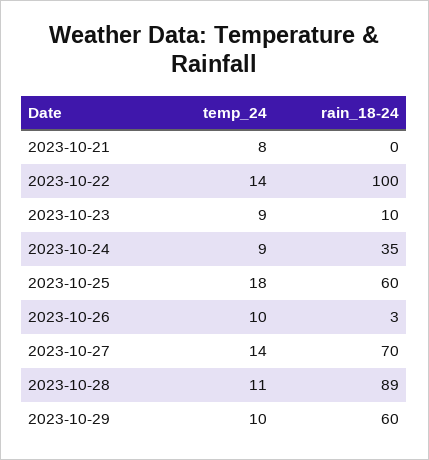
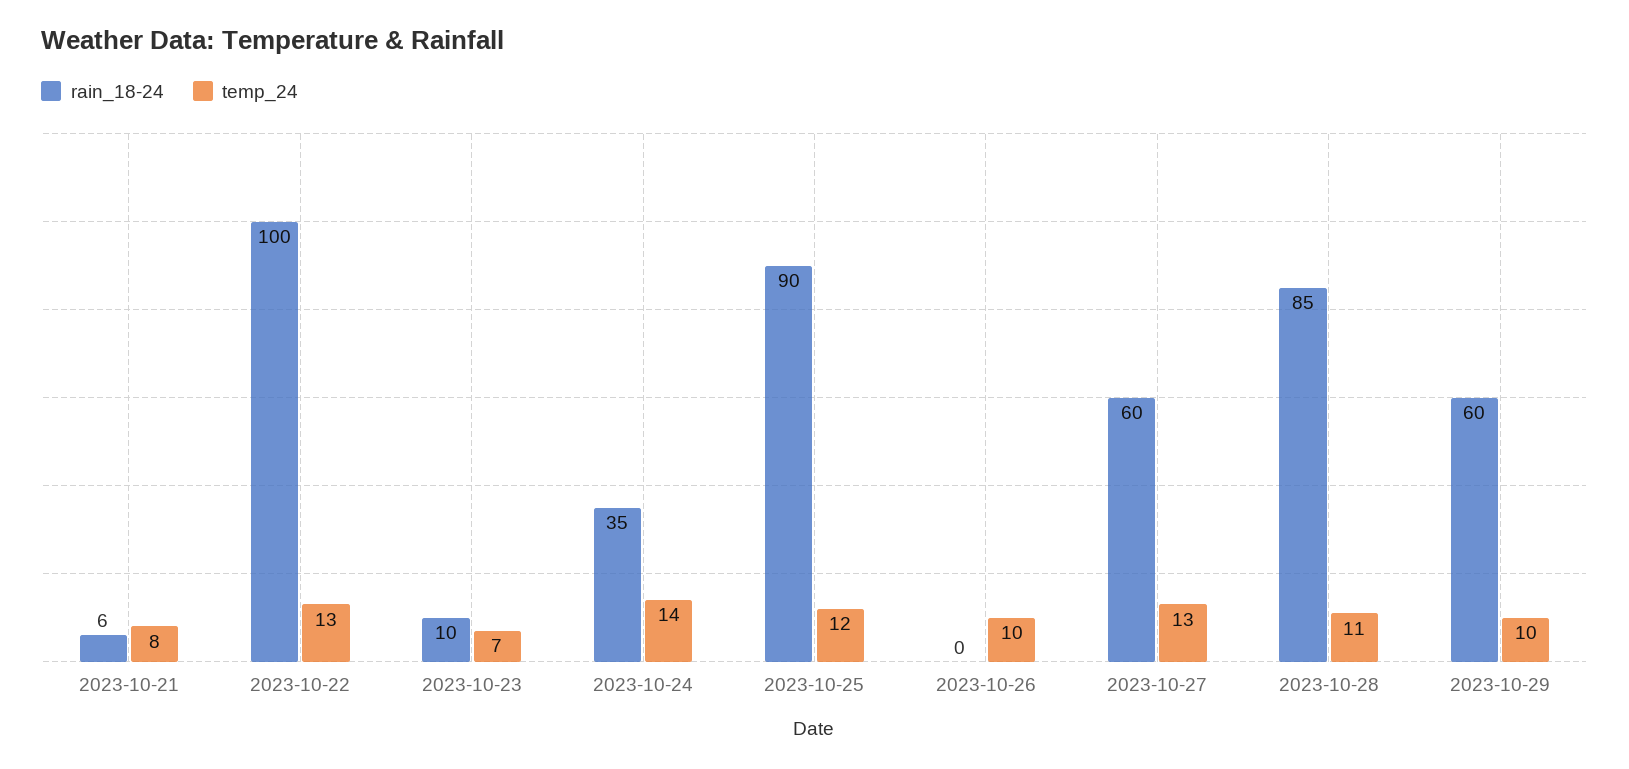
rain_18-24, 2023-10-21: 0 -> 6
temp_24, 2023-10-22: 14 -> 13
temp_24, 2023-10-23: 9 -> 7
temp_24, 2023-10-24: 9 -> 14
temp_24, 2023-10-25: 18 -> 12
rain_18-24, 2023-10-25: 60 -> 90
rain_18-24, 2023-10-26: 3 -> 0
temp_24, 2023-10-27: 14 -> 13
rain_18-24, 2023-10-27: 70 -> 60
rain_18-24, 2023-10-28: 89 -> 85

